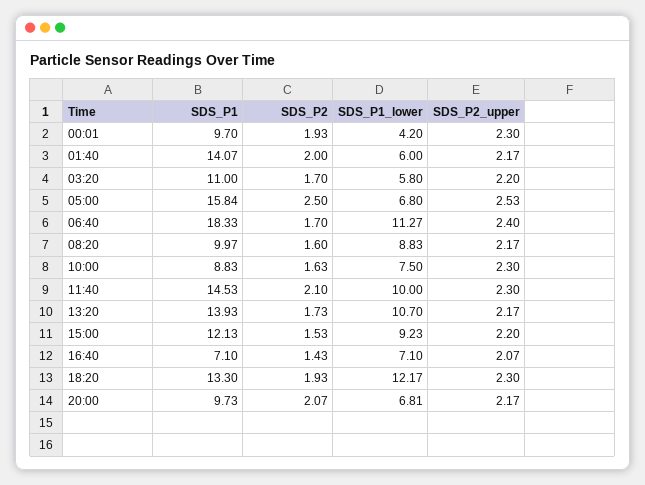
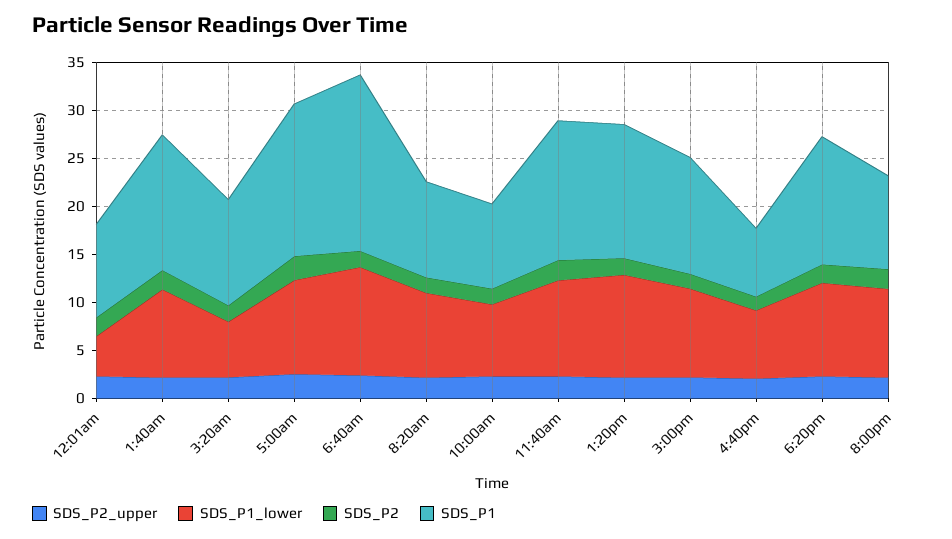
SDS_P1_lower, 01:40: 6 -> 9
SDS_P1_lower, 05:00: 6.8 -> 10
SDS_P1_lower, 18:20: 12.17 -> 10
SDS_P1_lower, 20:00: 6.81 -> 9

